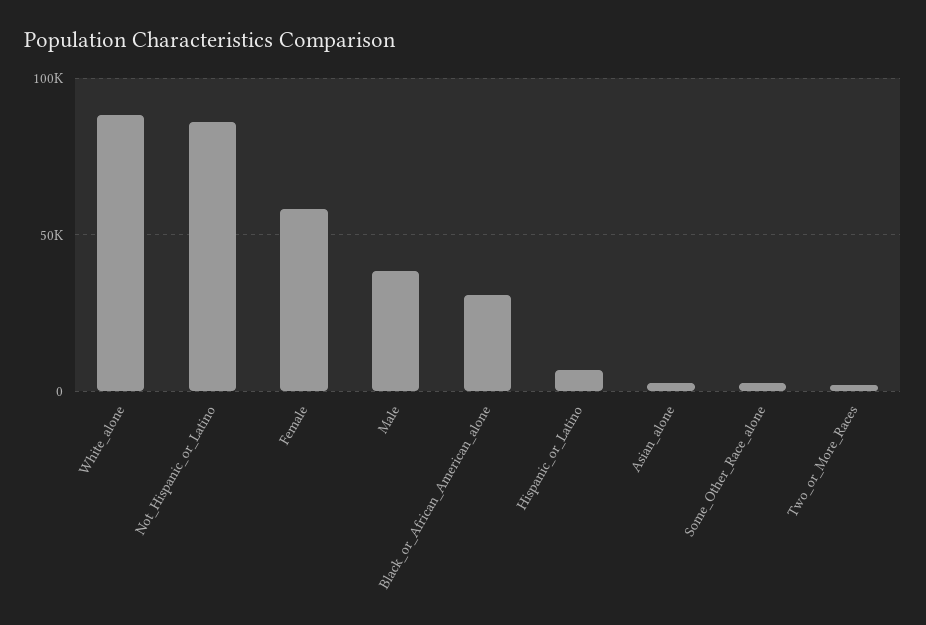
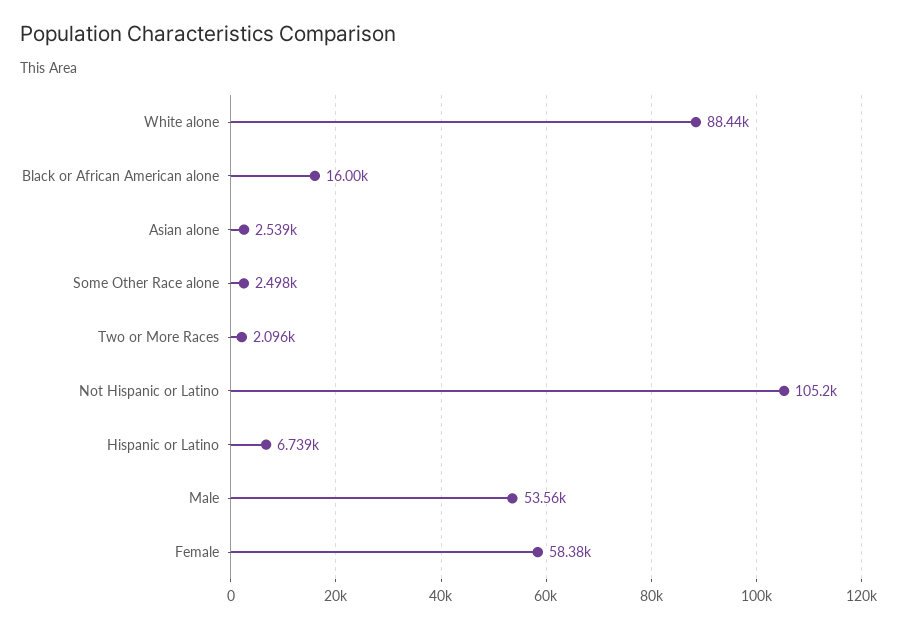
Not_Hispanic_or_Latino: 85000 -> 105200
Male: 40000 -> 53560
Black_or_African_American_alone: 30000 -> 16000

